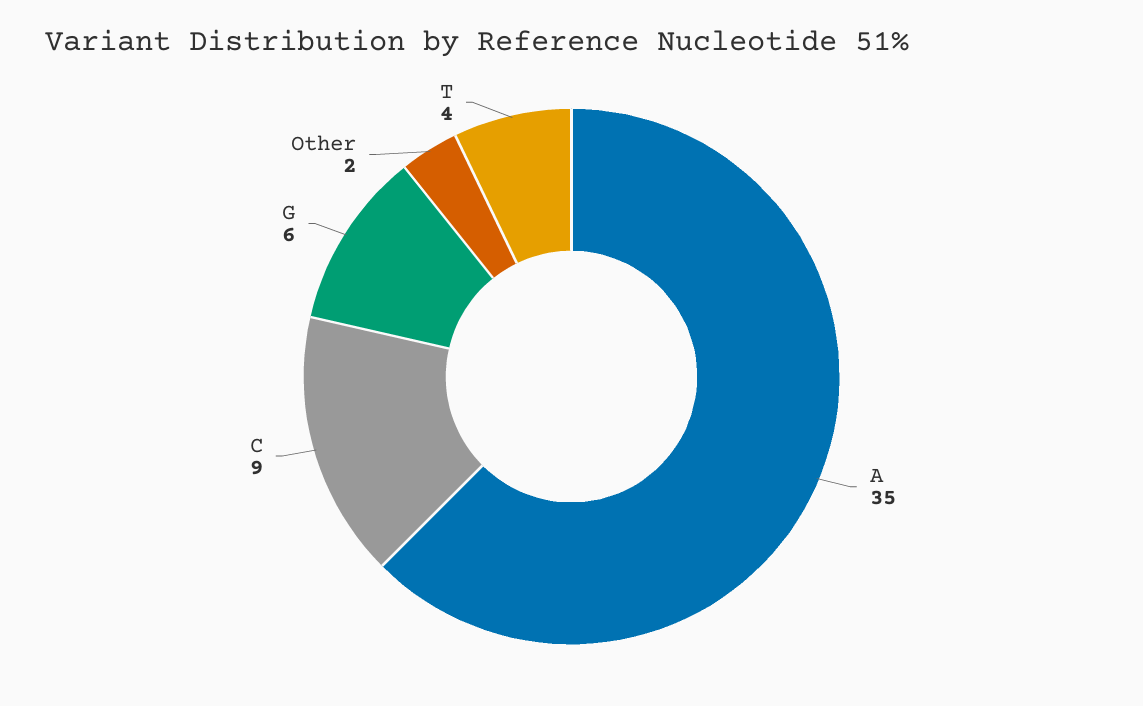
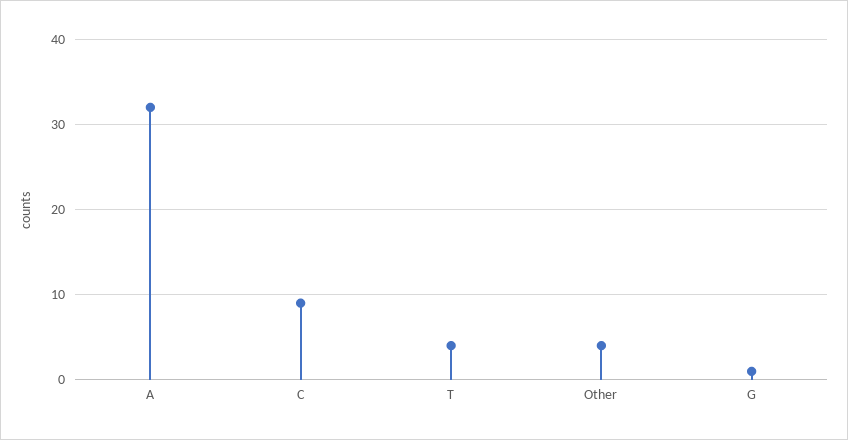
A: 35 -> 32
G: 6 -> 1
Other: 2 -> 4

